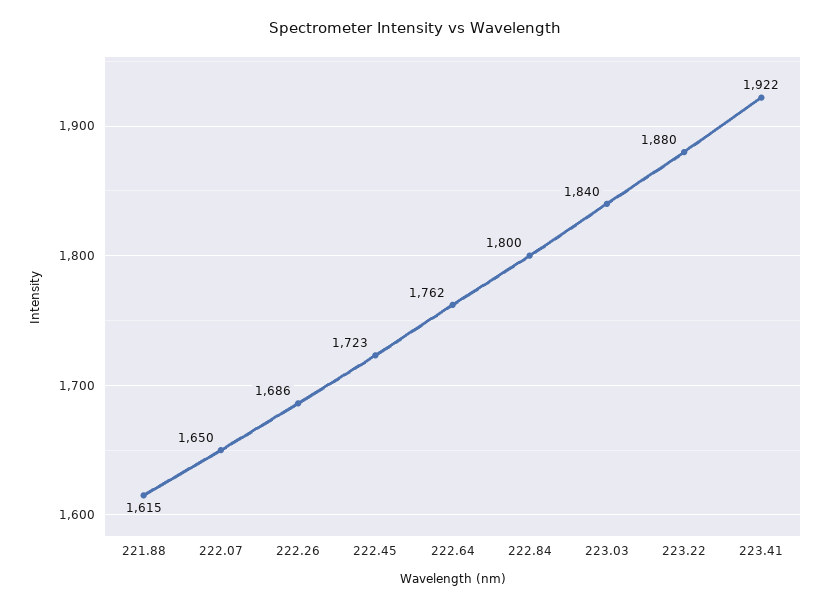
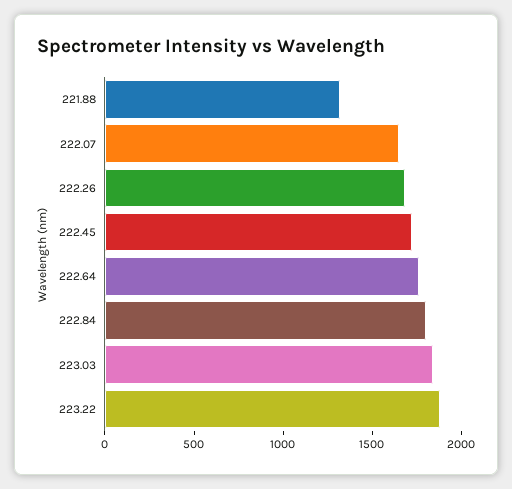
221.88: 1615 -> 1300
223.41: 1922 -> none

